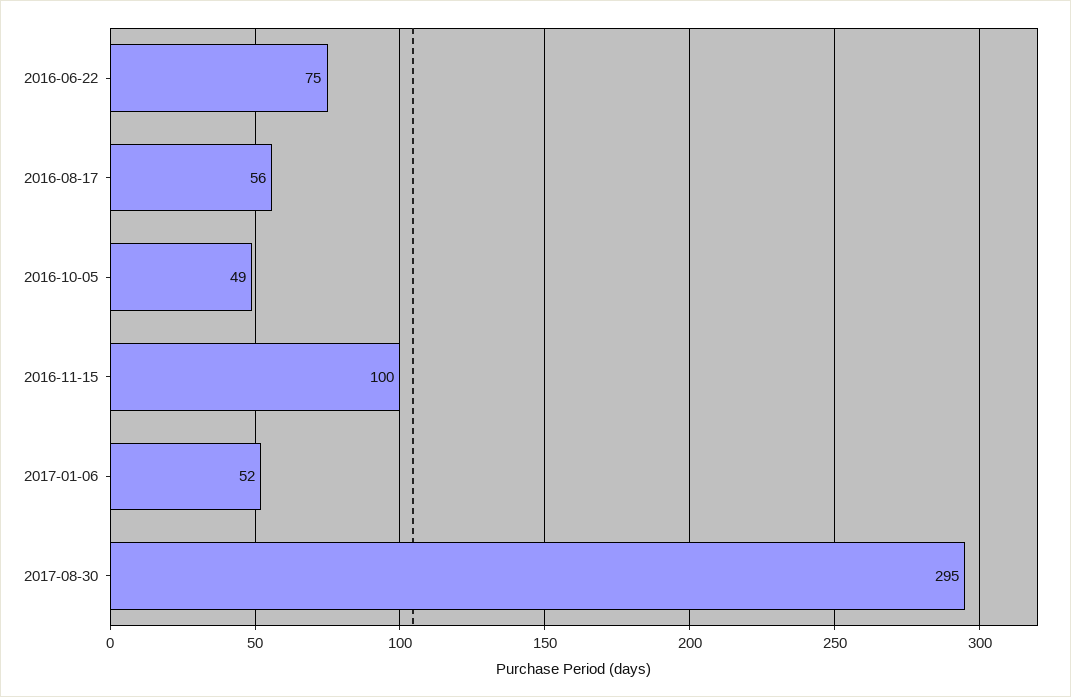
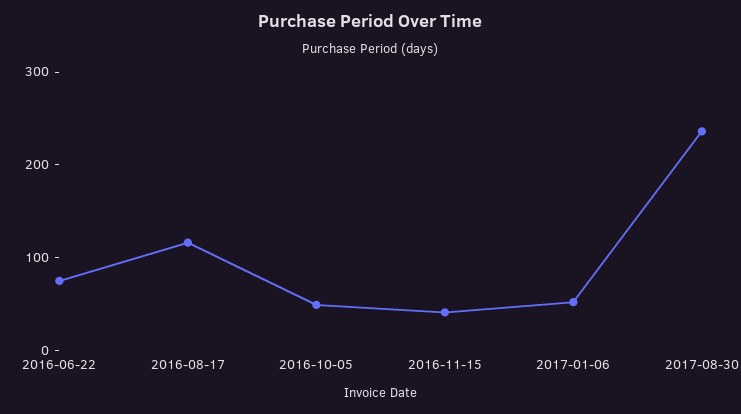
2016-08-17: 56 -> 120
2016-11-15: 100 -> 40
2017-08-30: 295 -> 240

